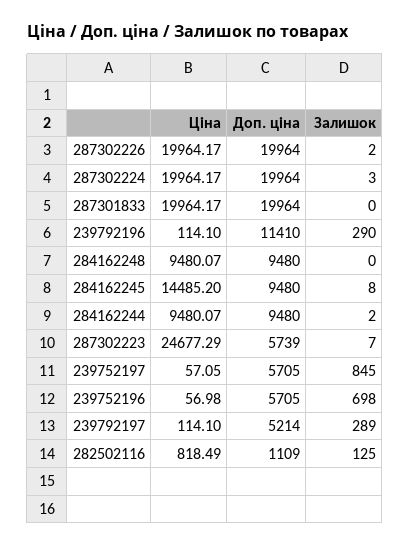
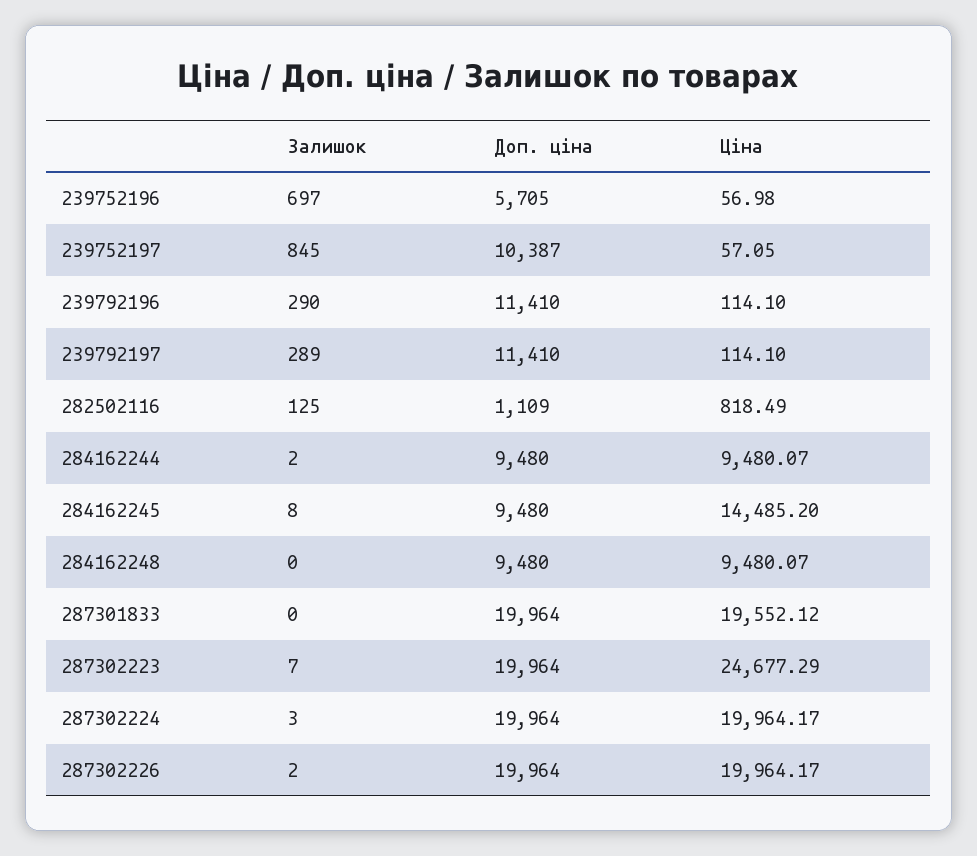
Ціна, 287301833: 19964.17 -> 19552.12
Доп. ціна, 287302223: 5739 -> 19964
Доп. ціна, 239752197: 5705 -> 10387
Залишок, 239752196: 698 -> 697
Доп. ціна, 239792197: 5214 -> 11410

